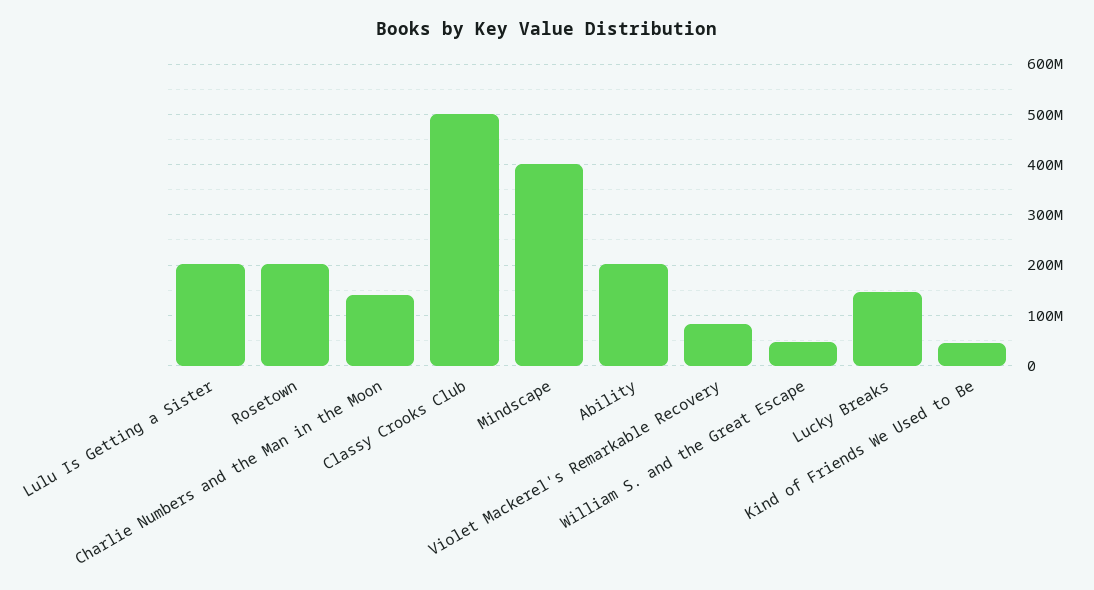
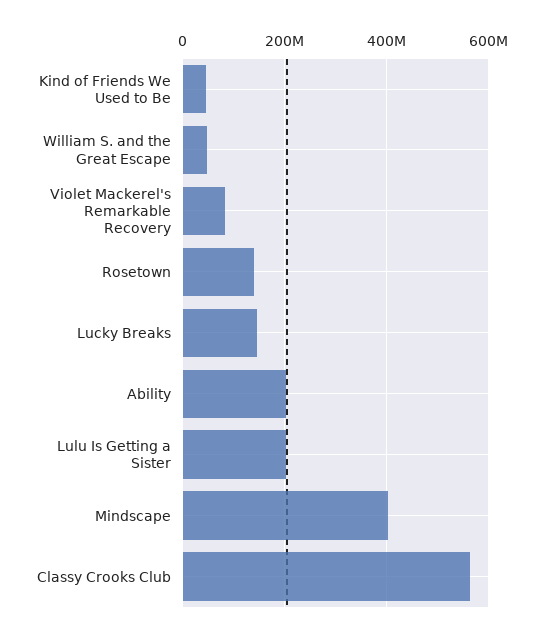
Rosetown: 200000000 -> 140000000
Charlie Numbers and the Man in the Moon: 140000000 -> none
Classy Crooks Club: 500000000 -> 560000000

